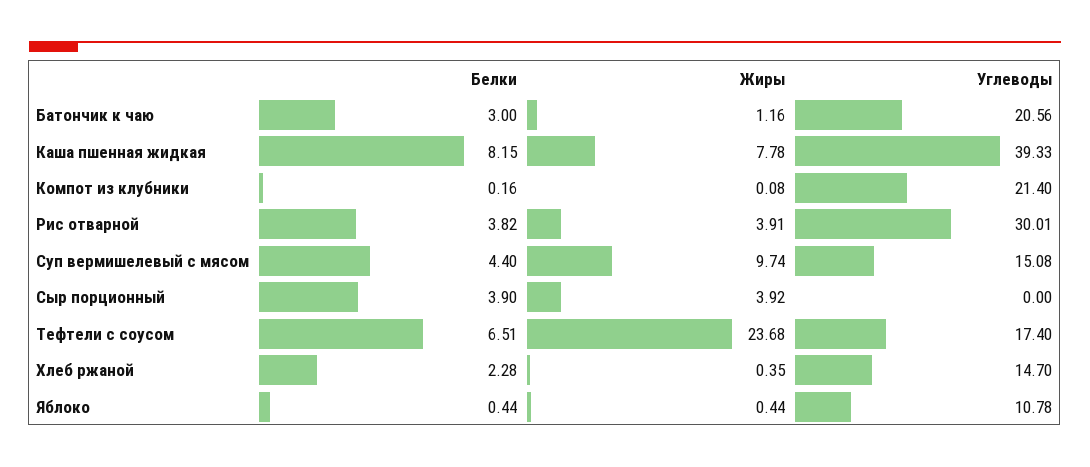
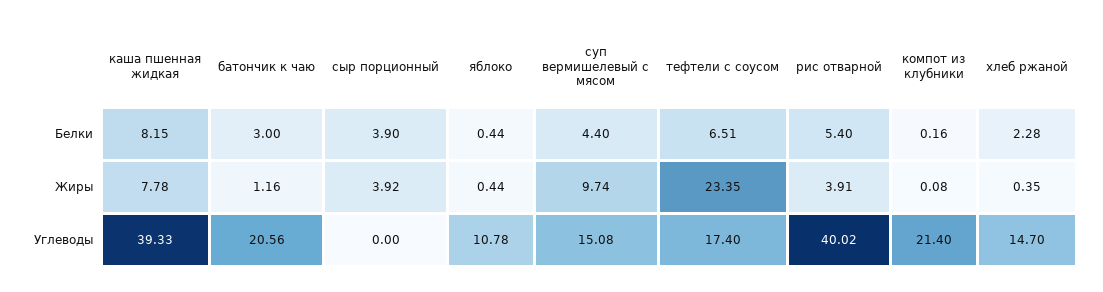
Белки, Рис отварной: 3.82 -> 5.4
Углеводы, Рис отварной: 30.01 -> 40.02
Жиры, Тефтели с соусом: 23.68 -> 23.35

